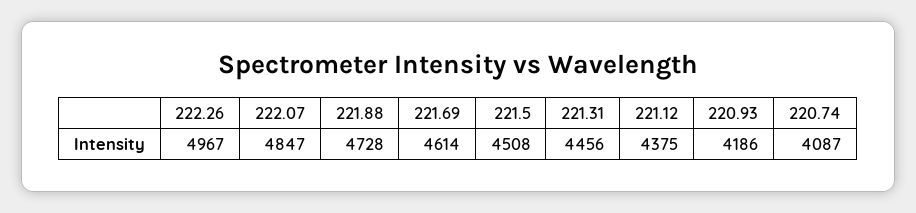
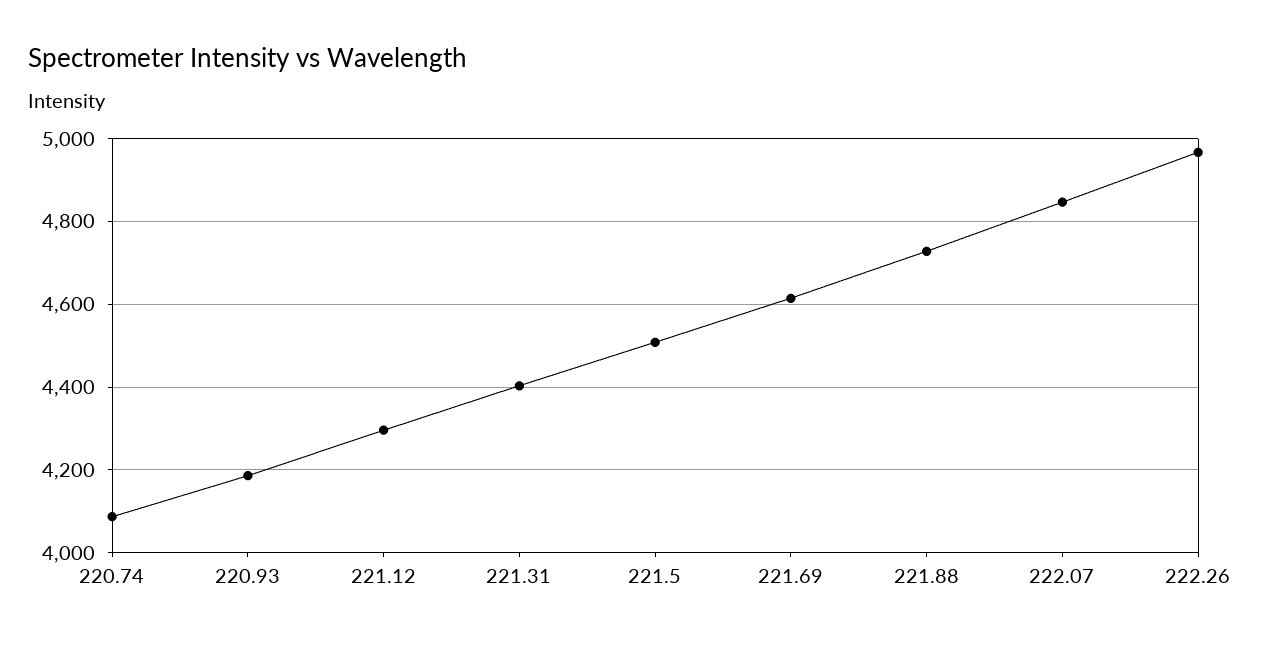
221.31: 4456 -> 4400
221.12: 4375 -> 4300

